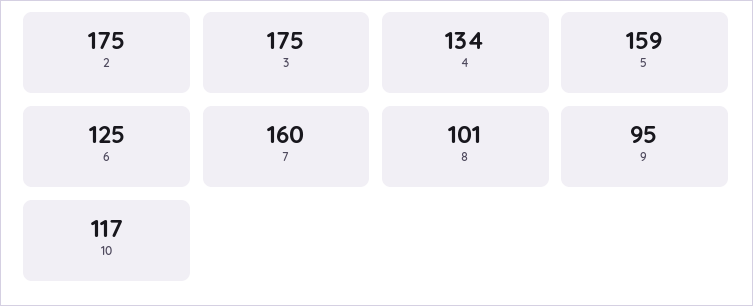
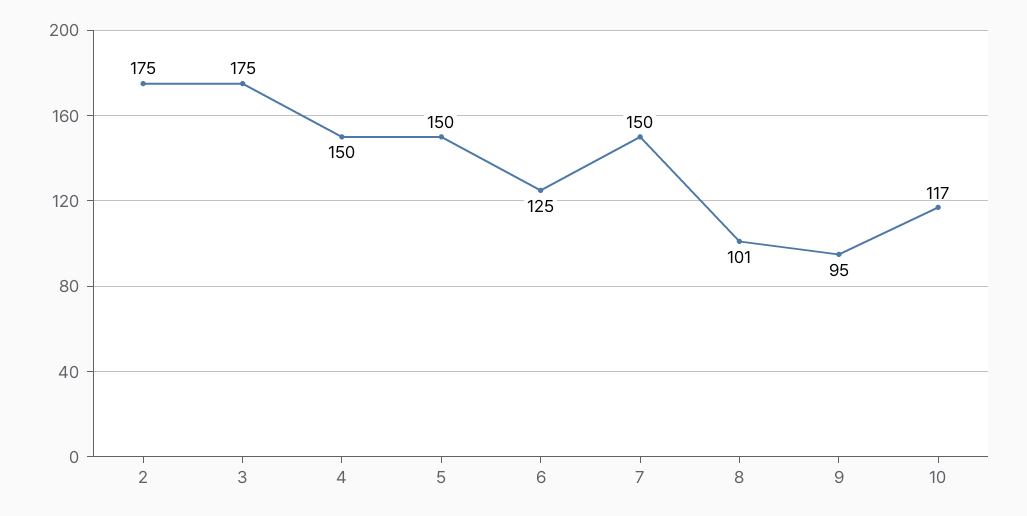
4: 134 -> 150
5: 159 -> 150
7: 160 -> 150

